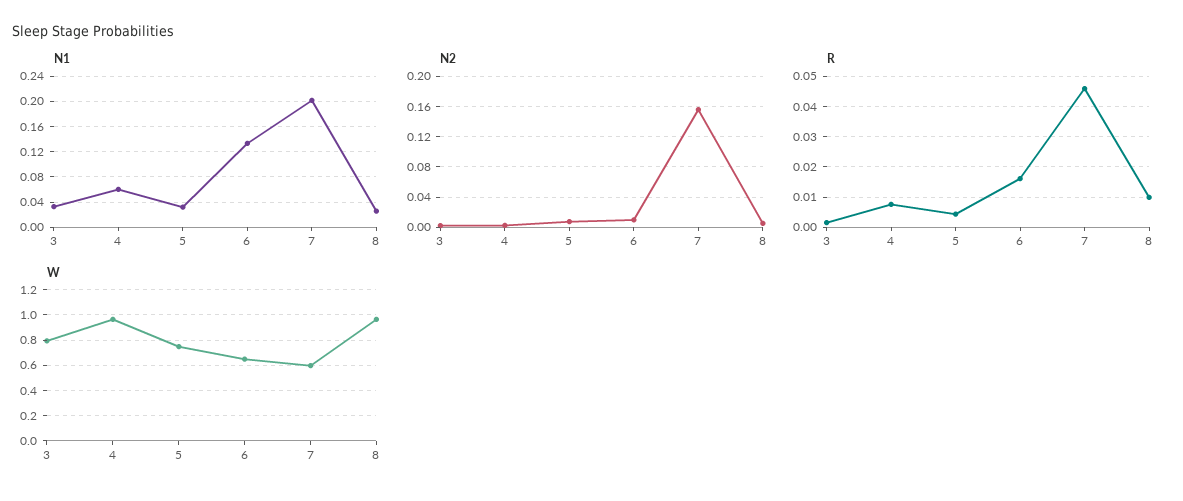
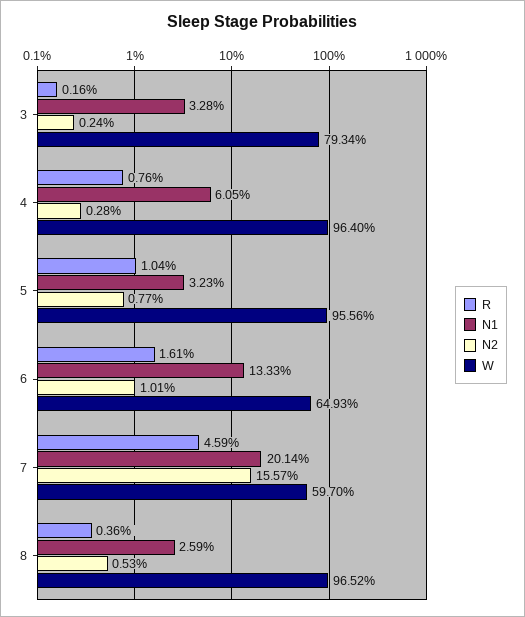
R, 5: 0.004 -> 0.0104
R, 8: 0.01 -> 0.0036
W, 5: 0.75 -> 0.9556

